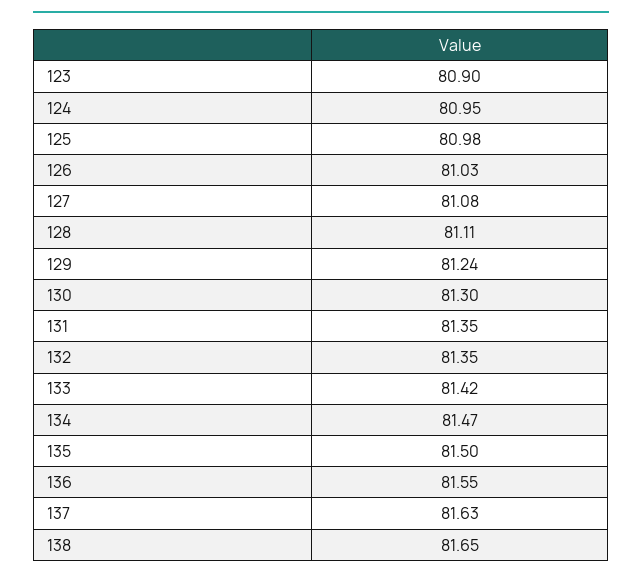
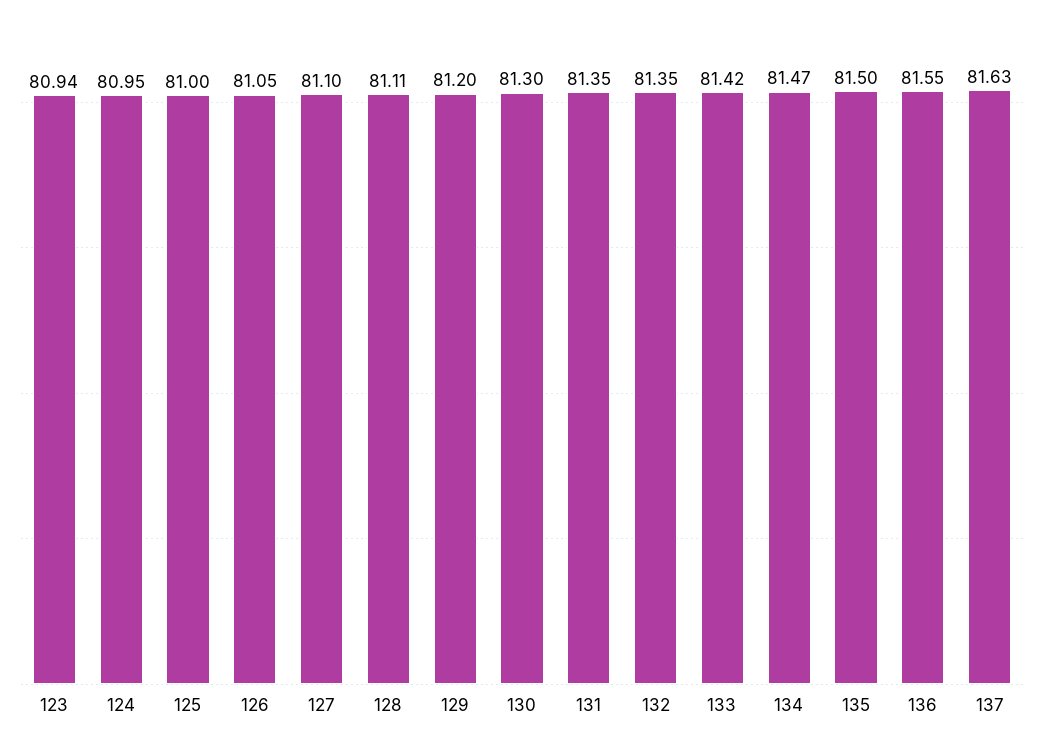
123: 80.9 -> 80.94
125: 80.98 -> 81
126: 81.03 -> 81.05
127: 81.08 -> 81.1
129: 81.24 -> 81.2
138: 81.65 -> none

